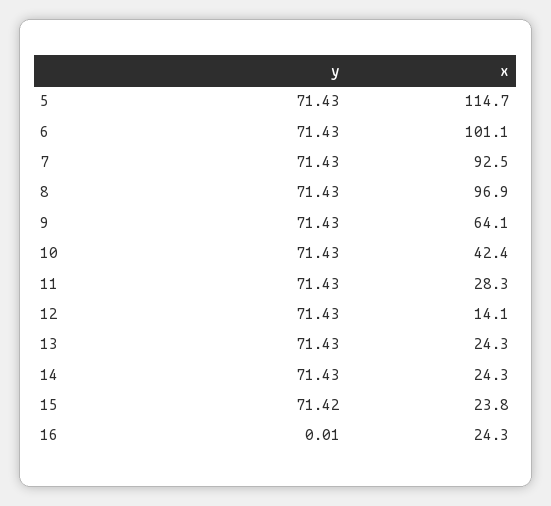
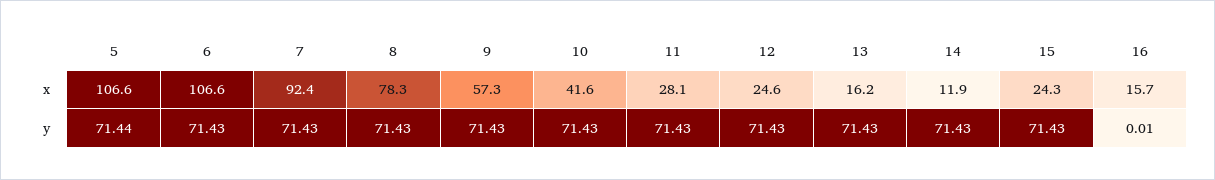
y, 5: 71.43 -> 71.44
x, 5: 114.7 -> 106.6
x, 6: 101.1 -> 106.6
x, 7: 92.5 -> 92.4
x, 8: 96.9 -> 78.3
x, 9: 64.1 -> 57.3
x, 10: 42.4 -> 41.6
x, 11: 28.3 -> 28.1
x, 12: 14.1 -> 24.6
x, 13: 24.3 -> 16.2
x, 14: 24.3 -> 11.9
y, 15: 71.42 -> 71.43
x, 15: 23.8 -> 24.3
x, 16: 24.3 -> 15.7

